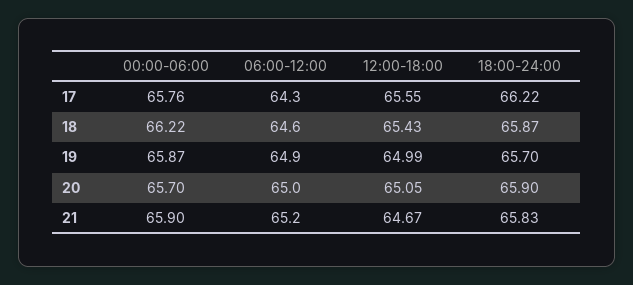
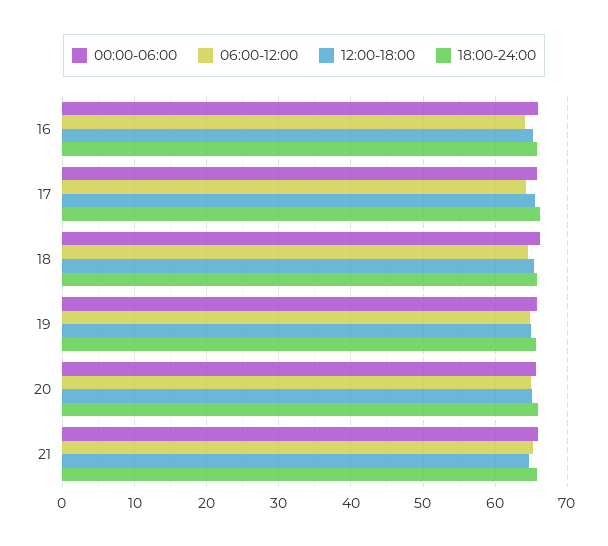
00:00-06:00, 16: none -> 66
06:00-12:00, 16: none -> 64
12:00-18:00, 16: none -> 65
18:00-24:00, 16: none -> 66

